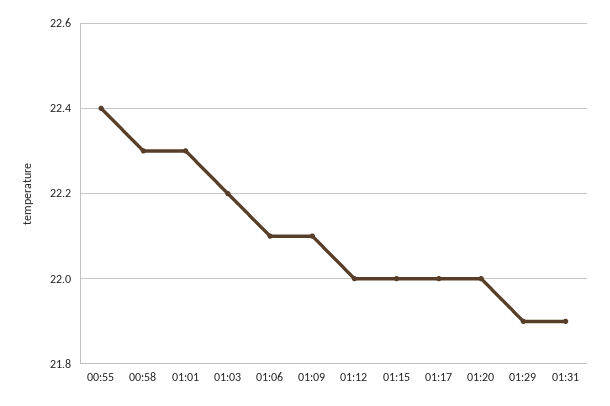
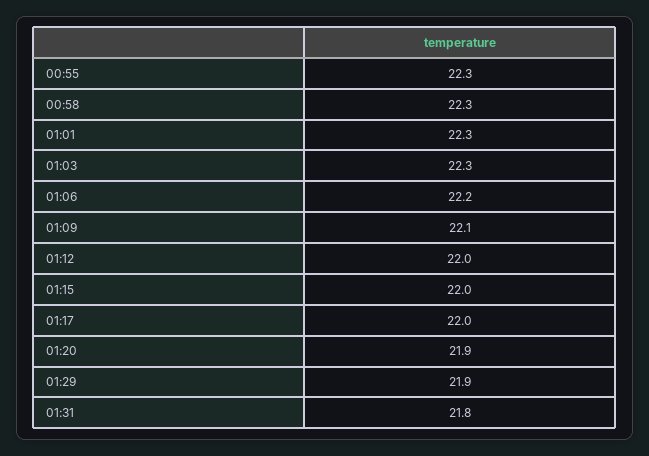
00:55: 22.4 -> 22.3
01:03: 22.2 -> 22.3
01:06: 22.1 -> 22.2
01:20: 22 -> 21.9
01:31: 21.9 -> 21.8

